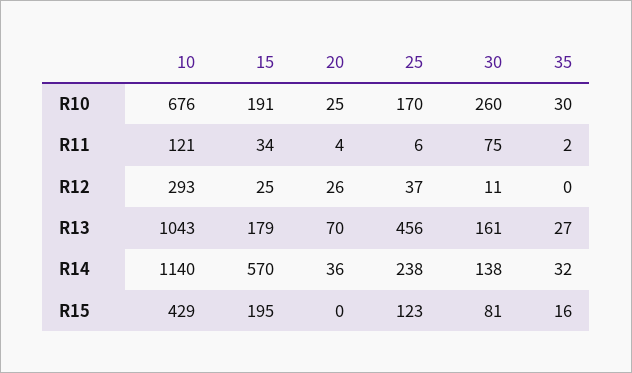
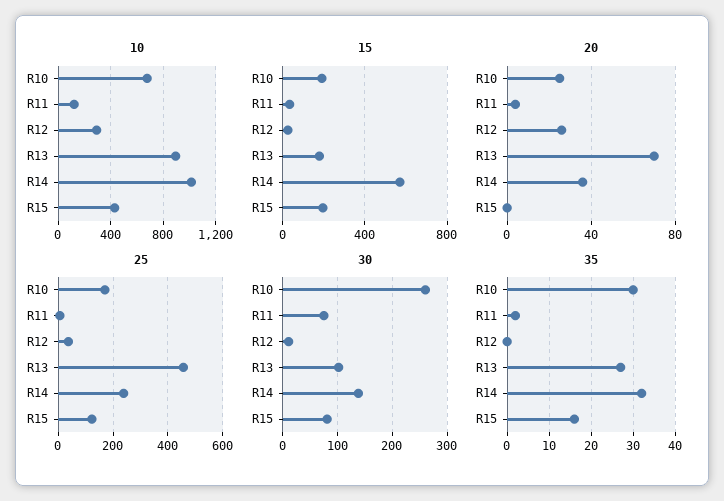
10, R13: 1043 -> 900
30, R13: 161 -> 100
10, R14: 1140 -> 1000

